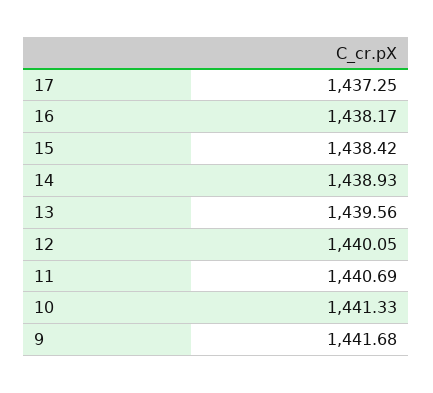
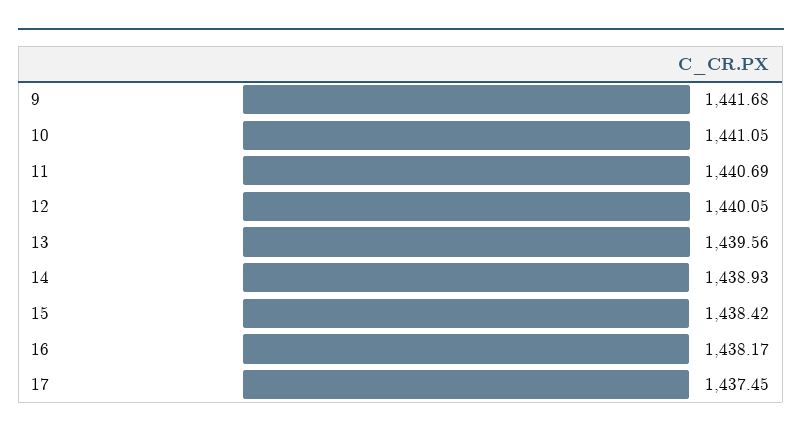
17: 1437.25 -> 1437.45
10: 1441.33 -> 1441.05

